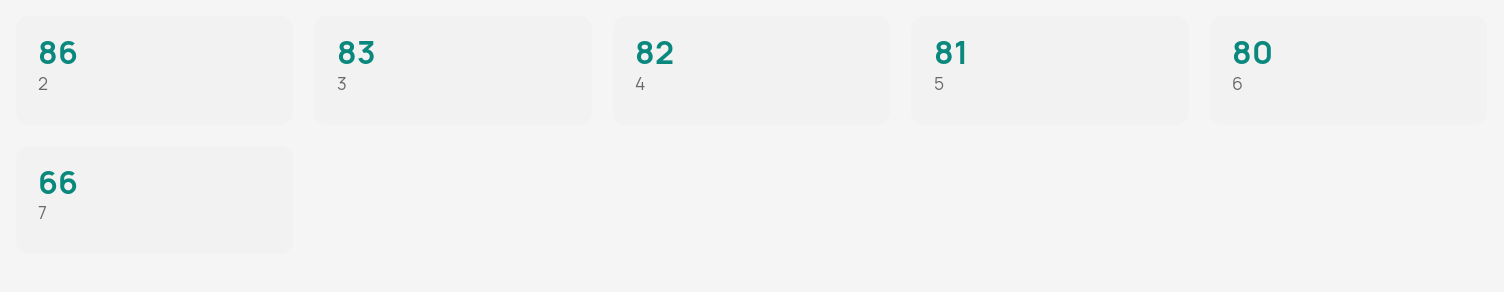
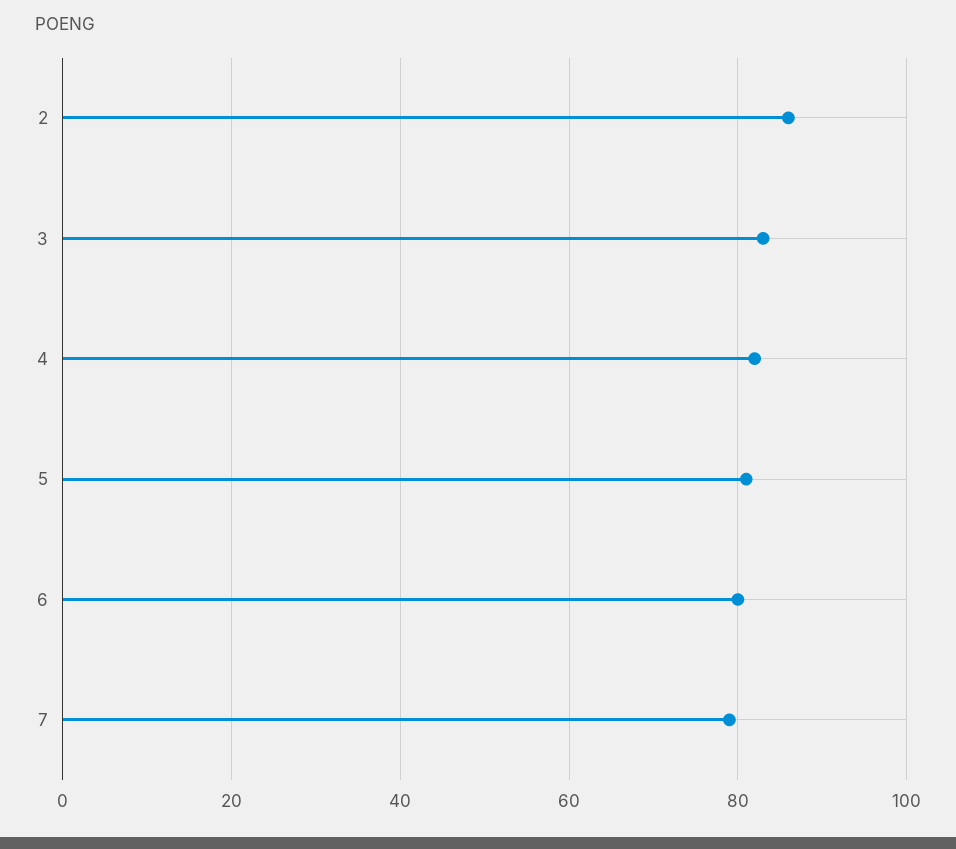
7: 66 -> 80

